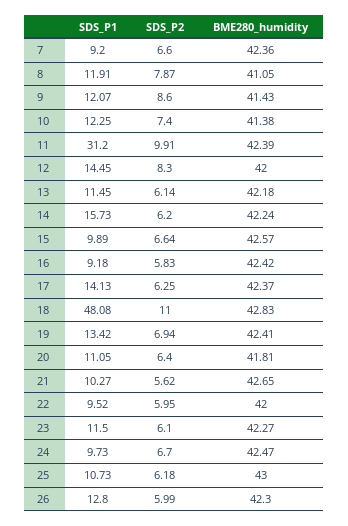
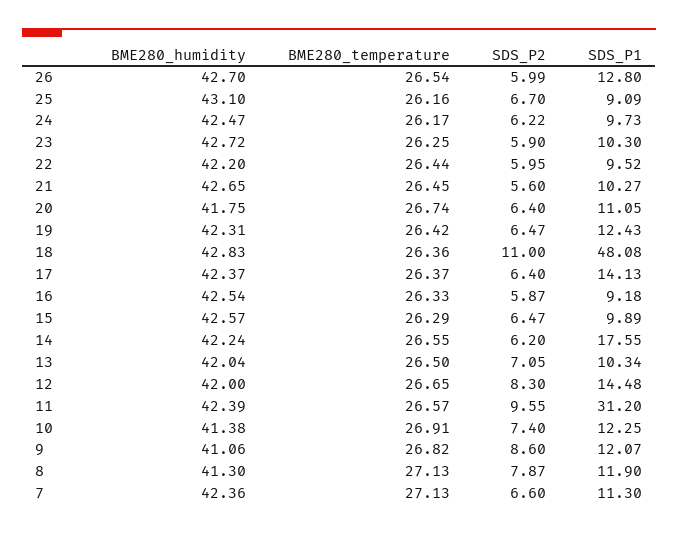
SDS_P1, 7: 9.2 -> 11.3
SDS_P1, 8: 11.91 -> 11.9
BME280_humidity, 8: 41.05 -> 41.3
BME280_humidity, 9: 41.43 -> 41.06
SDS_P2, 11: 9.91 -> 9.55
SDS_P1, 12: 14.45 -> 14.48
SDS_P1, 13: 11.45 -> 10.34
SDS_P2, 13: 6.14 -> 7.05
BME280_humidity, 13: 42.18 -> 42.04
SDS_P1, 14: 15.73 -> 17.55
SDS_P2, 15: 6.64 -> 6.47
SDS_P2, 16: 5.83 -> 5.87
BME280_humidity, 16: 42.42 -> 42.54
SDS_P2, 17: 6.25 -> 6.4
SDS_P1, 19: 13.42 -> 12.43
SDS_P2, 19: 6.94 -> 6.47
BME280_humidity, 19: 42.41 -> 42.31
BME280_humidity, 20: 41.81 -> 41.75
SDS_P2, 21: 5.62 -> 5.6
BME280_humidity, 22: 42 -> 42.2
SDS_P1, 23: 11.5 -> 10.3
SDS_P2, 23: 6.1 -> 5.9
BME280_humidity, 23: 42.27 -> 42.72
SDS_P2, 24: 6.7 -> 6.22
SDS_P1, 25: 10.73 -> 9.09
SDS_P2, 25: 6.18 -> 6.7
BME280_humidity, 25: 43 -> 43.1
BME280_humidity, 26: 42.3 -> 42.7
BME280_temperature, 26: none -> 26.54
BME280_temperature, 25: none -> 26.16
BME280_temperature, 24: none -> 26.17
BME280_temperature, 23: none -> 26.25
BME280_temperature, 22: none -> 26.44
BME280_temperature, 21: none -> 26.45
BME280_temperature, 20: none -> 26.74
BME280_temperature, 19: none -> 26.42
BME280_temperature, 18: none -> 26.36
BME280_temperature, 17: none -> 26.37
BME280_temperature, 16: none -> 26.33
BME280_temperature, 15: none -> 26.29
BME280_temperature, 14: none -> 26.55
BME280_temperature, 13: none -> 26.5
BME280_temperature, 12: none -> 26.65
BME280_temperature, 11: none -> 26.57
BME280_temperature, 10: none -> 26.91
BME280_temperature, 9: none -> 26.82
BME280_temperature, 8: none -> 27.13
BME280_temperature, 7: none -> 27.13

